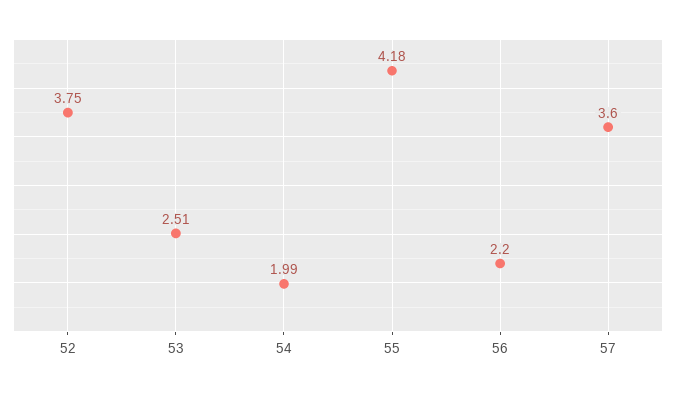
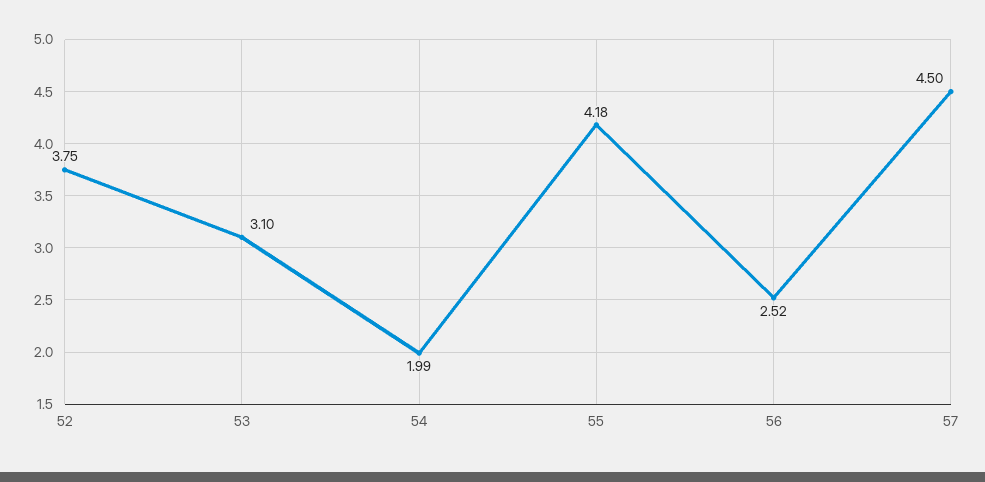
53: 2.51 -> 3.1
56: 2.2 -> 2.52
57: 3.6 -> 4.5

